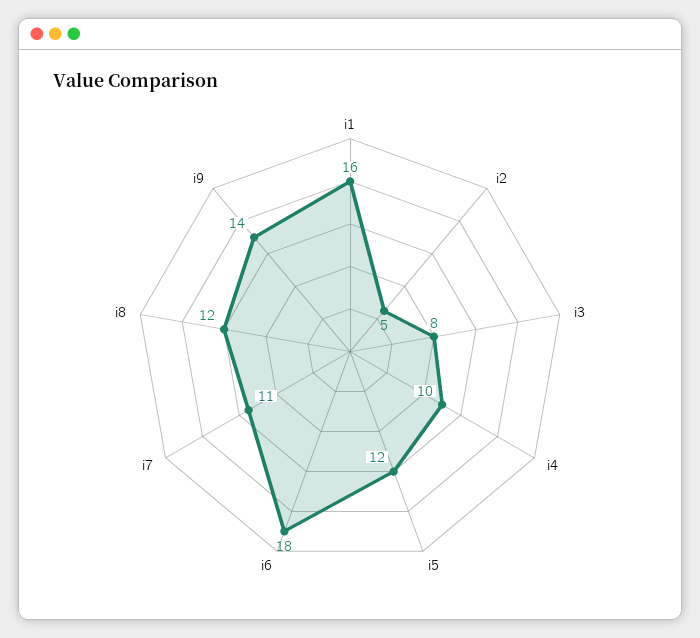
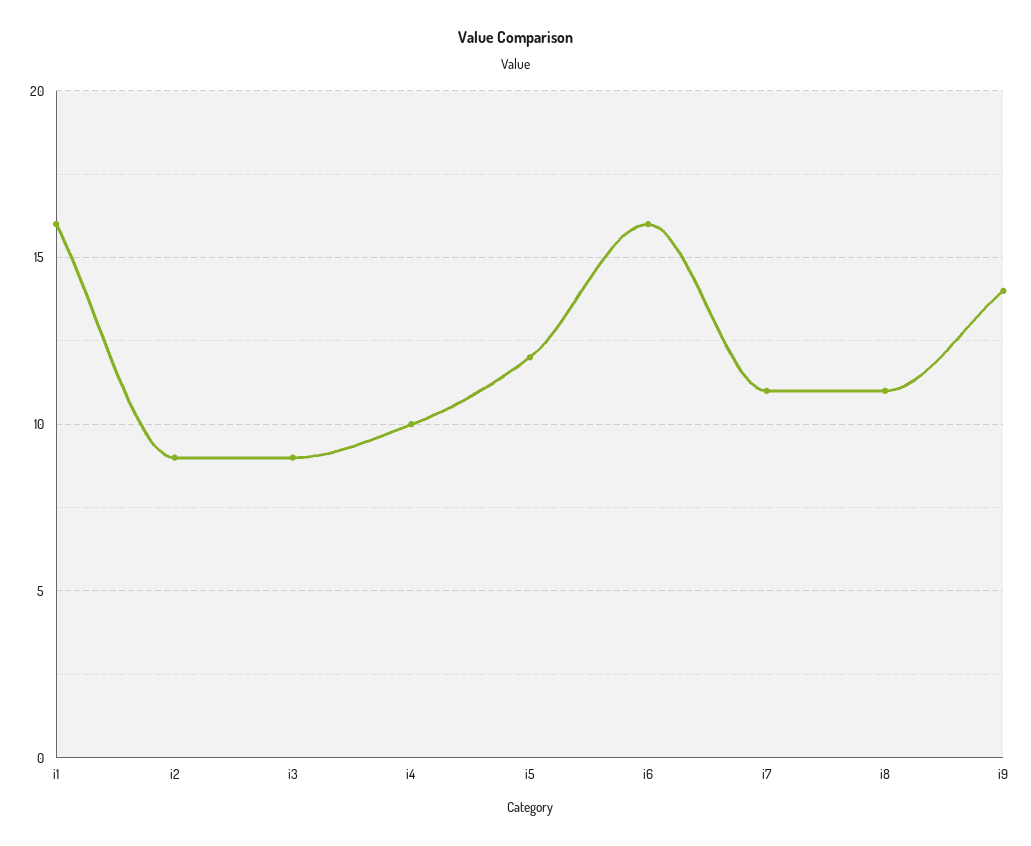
i2: 5 -> 9
i3: 8 -> 9
i6: 18 -> 16
i8: 12 -> 11

